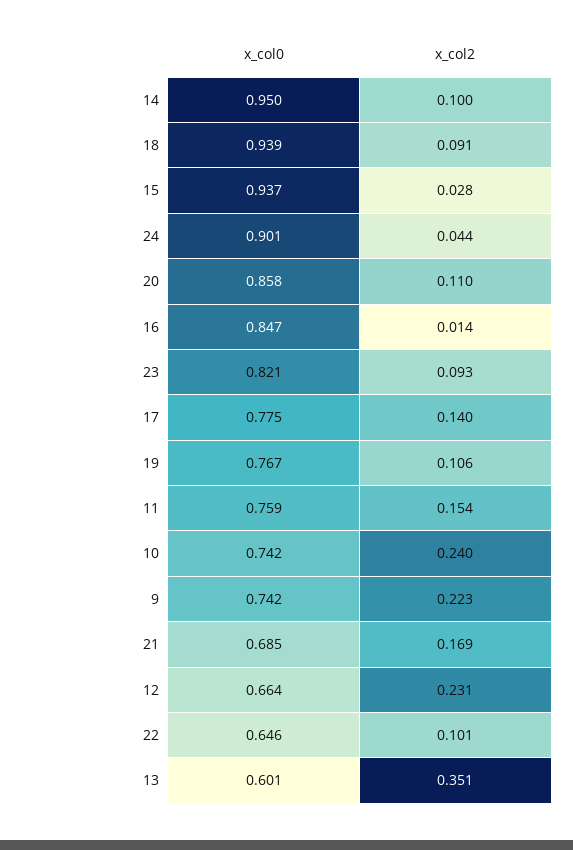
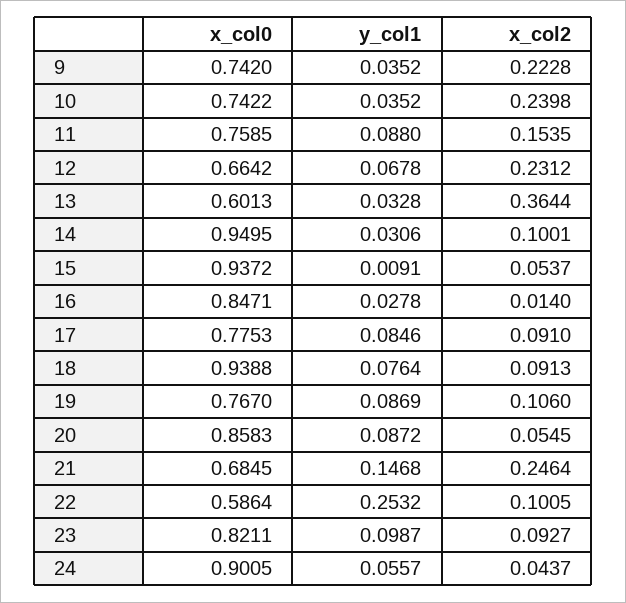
x_col2, 15: 0.028 -> 0.0537
x_col2, 20: 0.11 -> 0.0545
x_col2, 17: 0.14 -> 0.091
x_col2, 21: 0.169 -> 0.2464
x_col0, 22: 0.646 -> 0.5864
x_col2, 13: 0.351 -> 0.3644
y_col1, 9: none -> 0.0352
y_col1, 10: none -> 0.0352
y_col1, 11: none -> 0.088
y_col1, 12: none -> 0.0678
y_col1, 13: none -> 0.0328
y_col1, 14: none -> 0.0306
y_col1, 15: none -> 0.0091
y_col1, 16: none -> 0.0278
y_col1, 17: none -> 0.0846
y_col1, 18: none -> 0.0764
y_col1, 19: none -> 0.0869
y_col1, 20: none -> 0.0872
y_col1, 21: none -> 0.1468
y_col1, 22: none -> 0.2532
y_col1, 23: none -> 0.0987
y_col1, 24: none -> 0.0557

